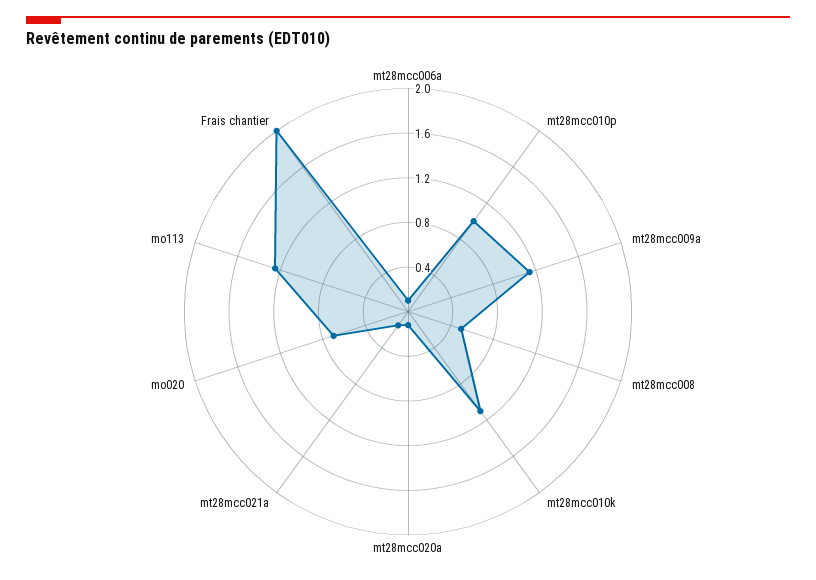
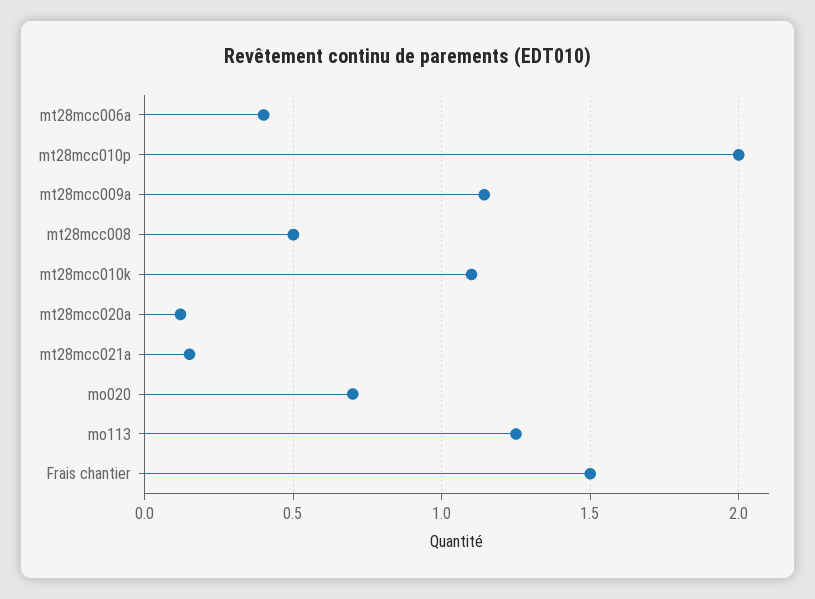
mt28mcc006a: 0.1 -> 0.4
mt28mcc010p: 1 -> 2
Frais chantier: 2 -> 1.5

